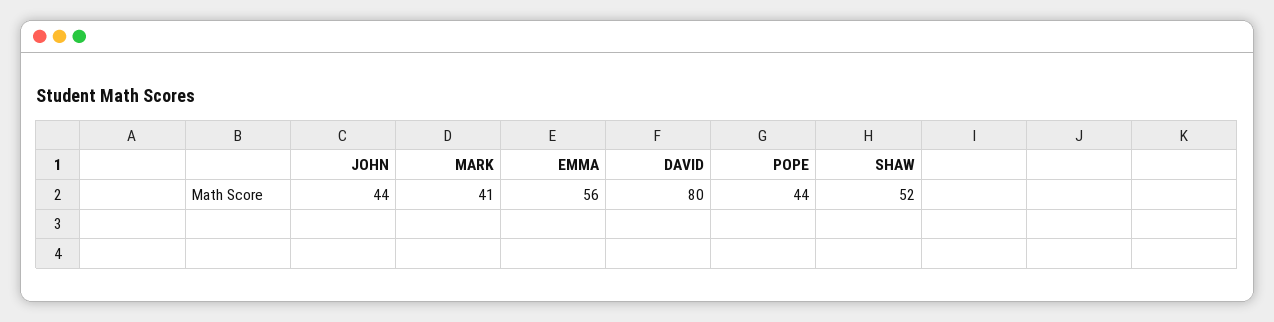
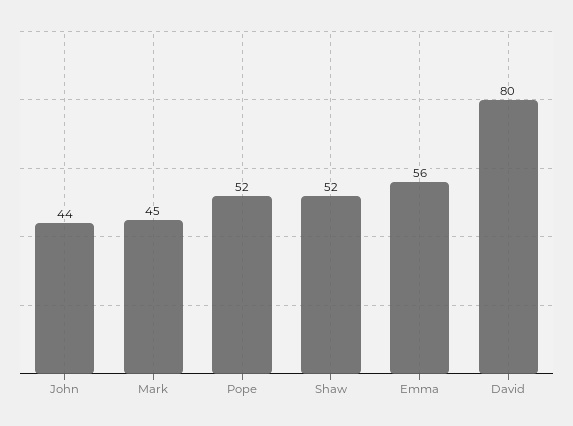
MARK: 41 -> 45
POPE: 44 -> 52

